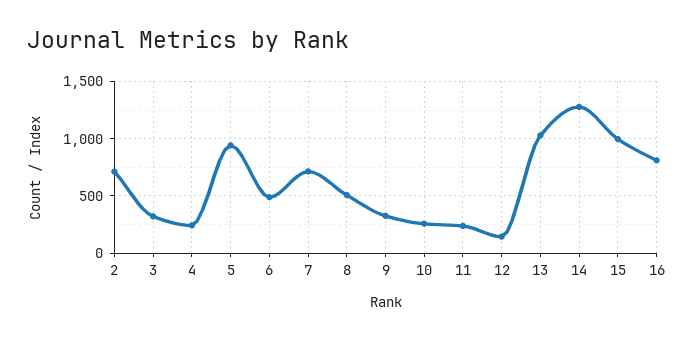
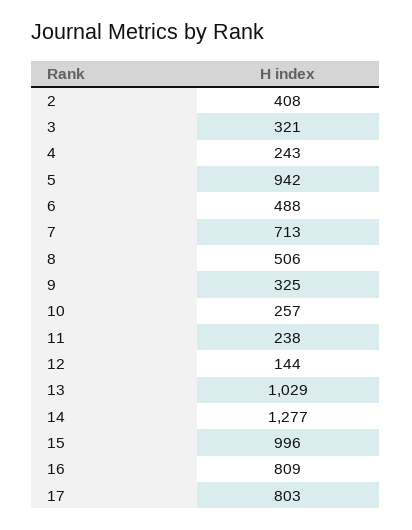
2: 700 -> 408
17: none -> 803

